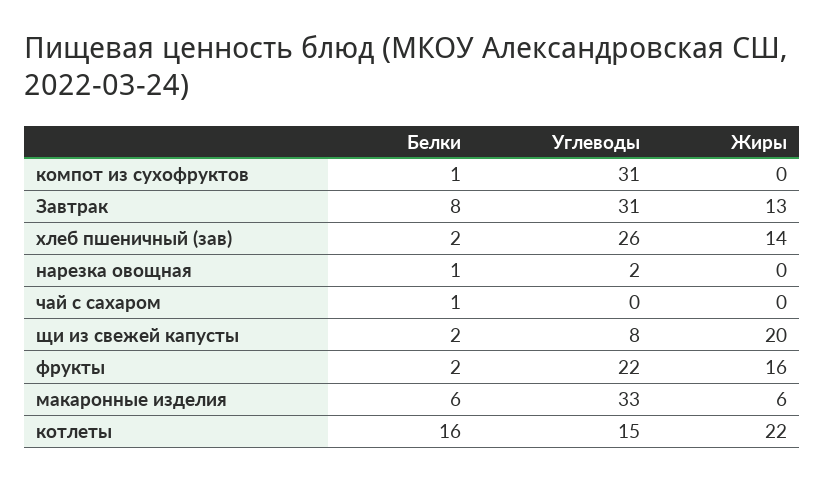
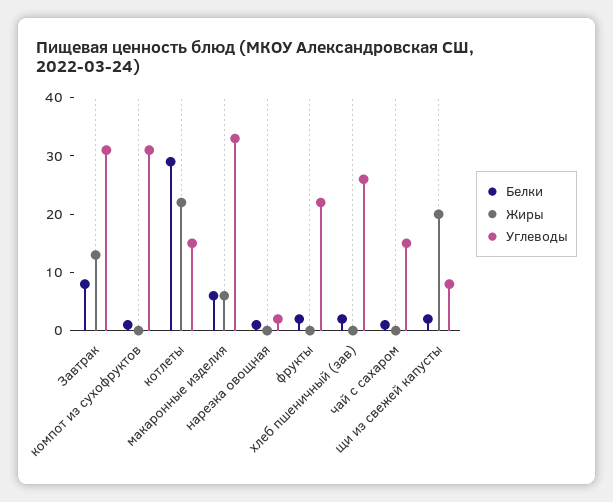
Жиры, хлеб пшеничный (зав): 14 -> 0
Углеводы, чай с сахаром: 0 -> 15
Жиры, фрукты: 16 -> 0
Белки, котлеты: 16 -> 30

